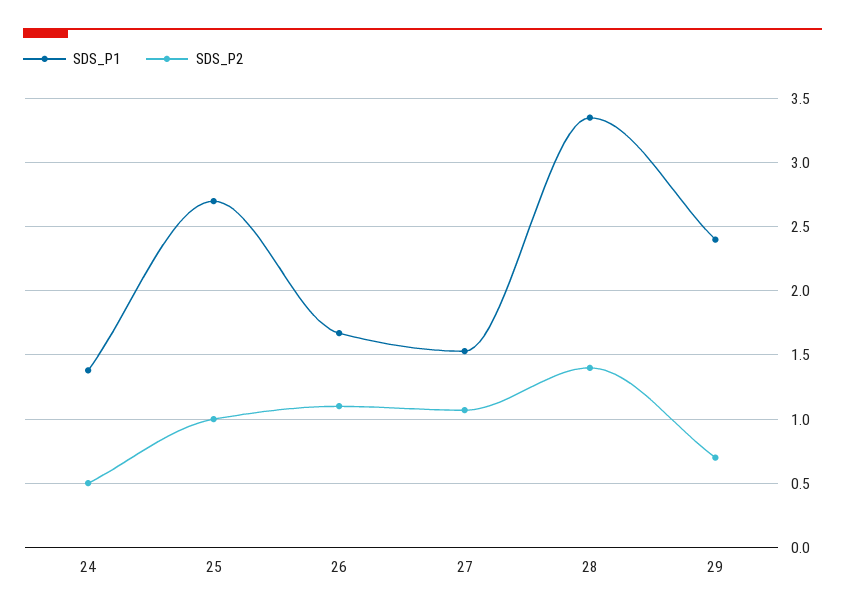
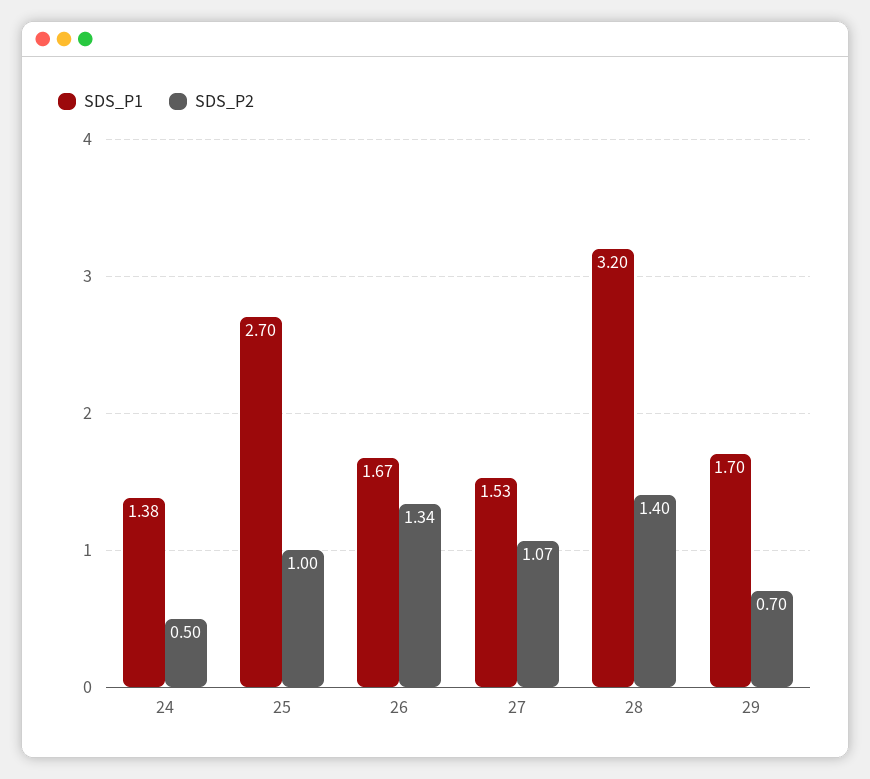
SDS_P2, 26: 1.1 -> 1.34
SDS_P1, 28: 3.35 -> 3.2
SDS_P1, 29: 2.4 -> 1.7

